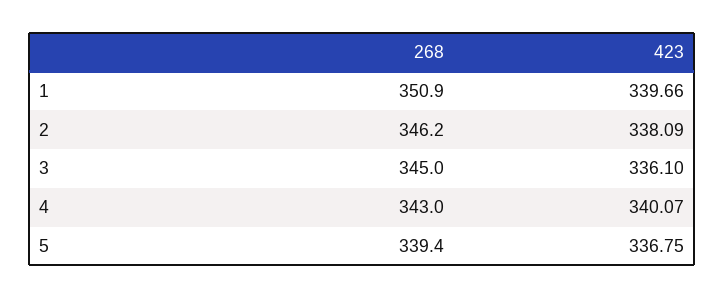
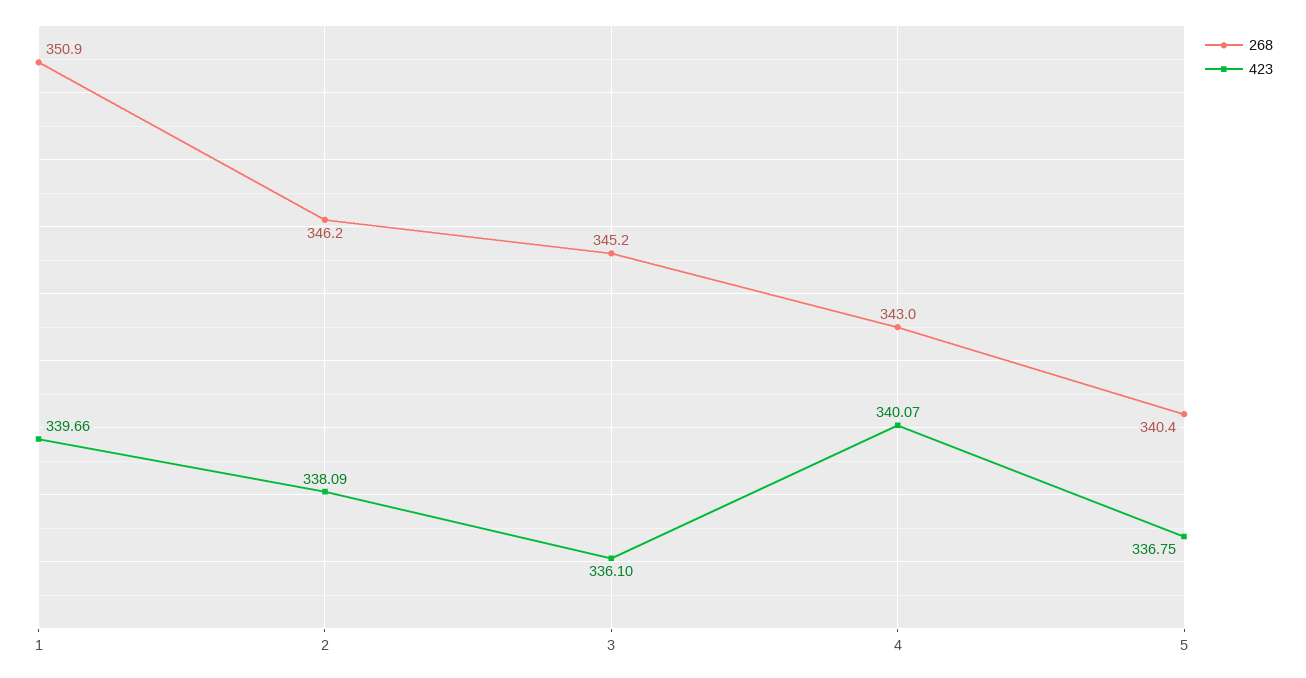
268, 3: 345 -> 345.2
268, 5: 339.4 -> 340.4

